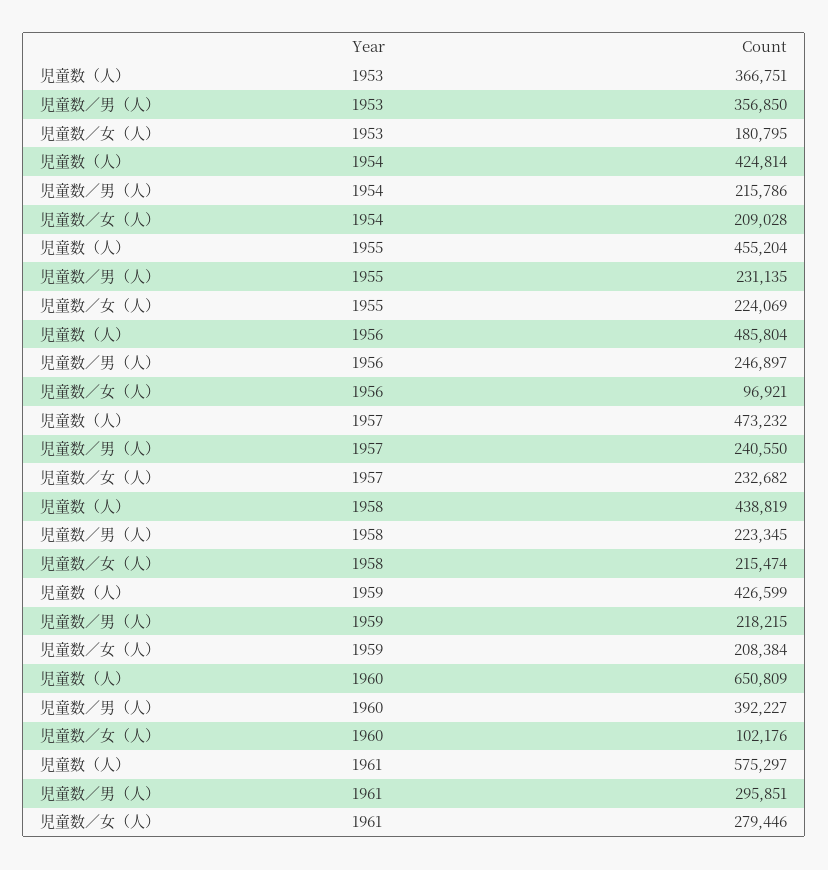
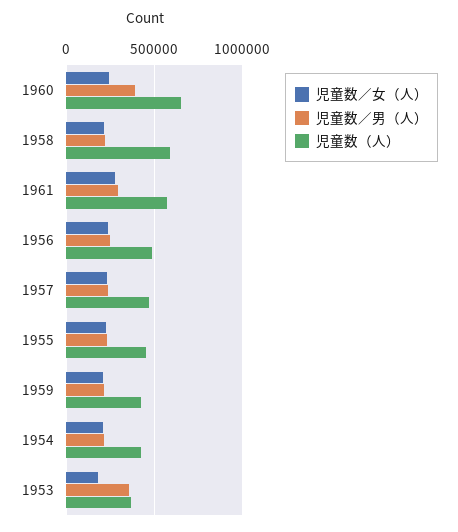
児童数／女（人）, 1956: 96921 -> 250000
児童数（人）, 1958: 438819 -> 600000
児童数／女（人）, 1960: 102176 -> 250000

